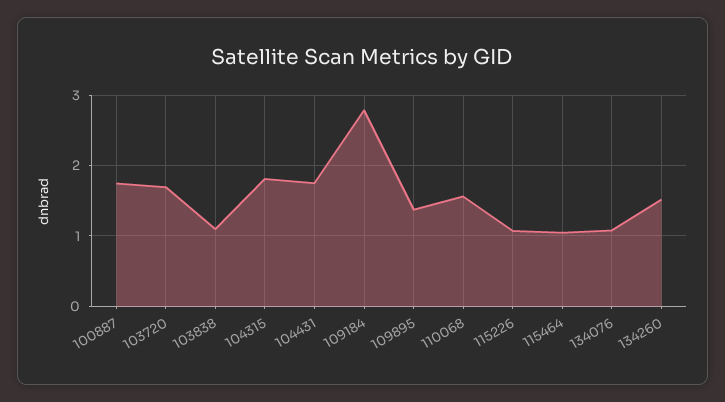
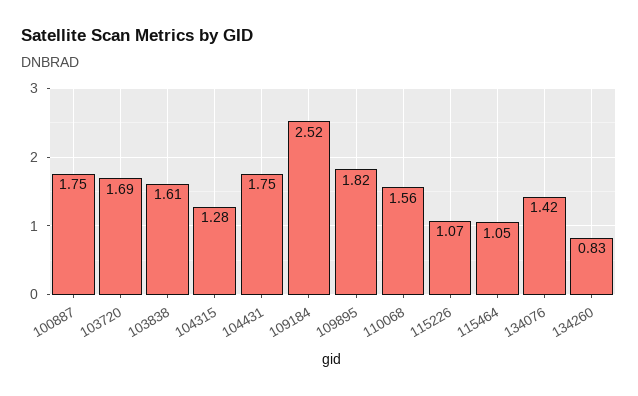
103838: 1.1 -> 1.61
104315: 1.8 -> 1.28
109184: 2.8 -> 2.52
109895: 1.4 -> 1.82
134076: 1.1 -> 1.42
134260: 1.5 -> 0.83

